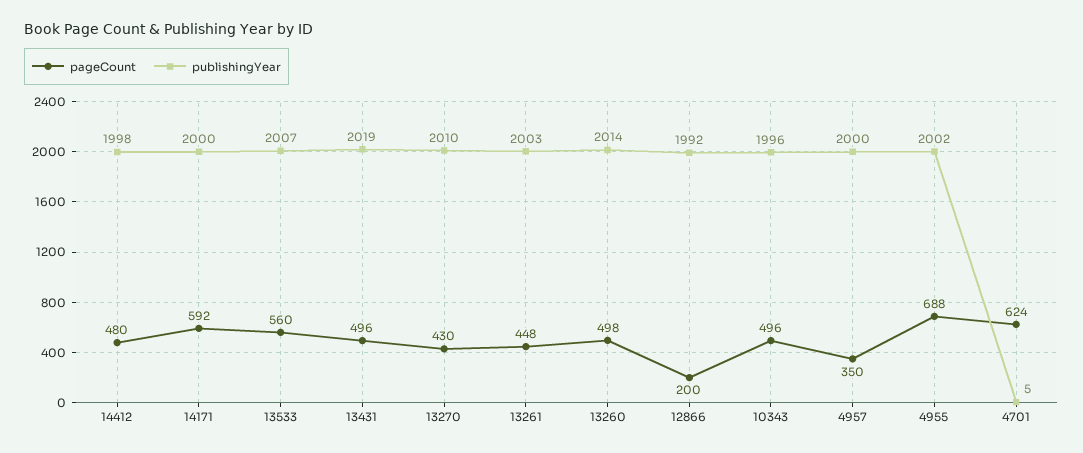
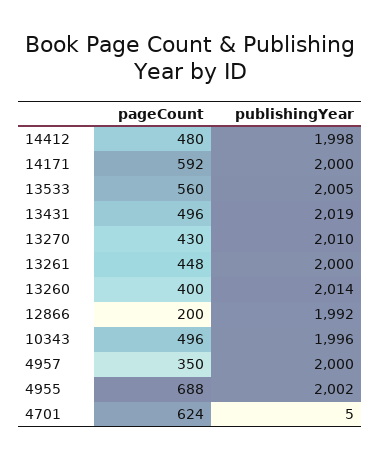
publishingYear, 13533: 2007 -> 2005
publishingYear, 13261: 2003 -> 2000
pageCount, 13260: 498 -> 400

